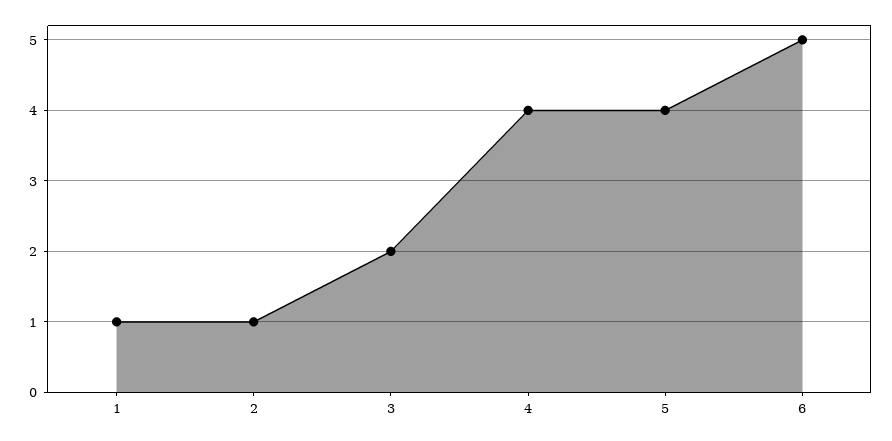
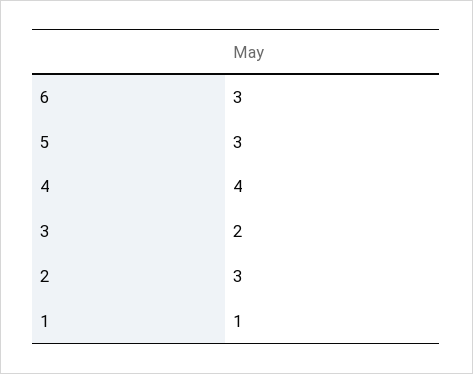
2: 1 -> 3
5: 4 -> 3
6: 5 -> 3

